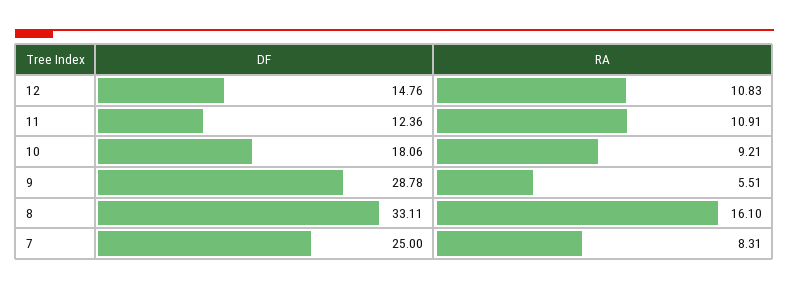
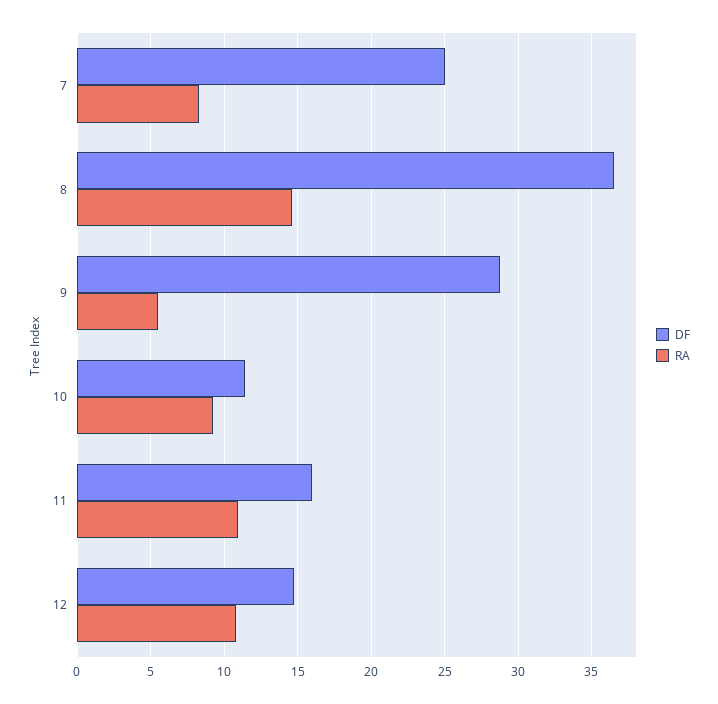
DF, 11: 12.36 -> 16
DF, 10: 18.06 -> 11.5
DF, 8: 33.11 -> 36.5
RA, 8: 16.1 -> 14.5

